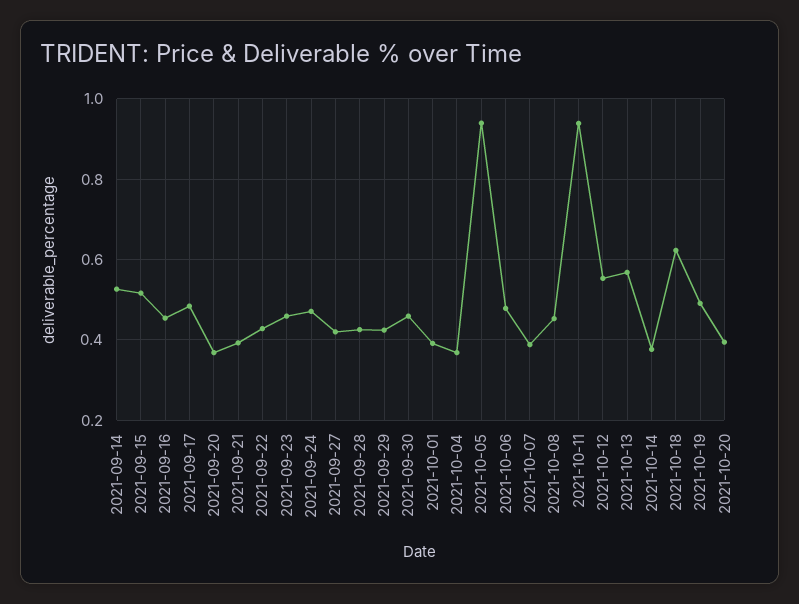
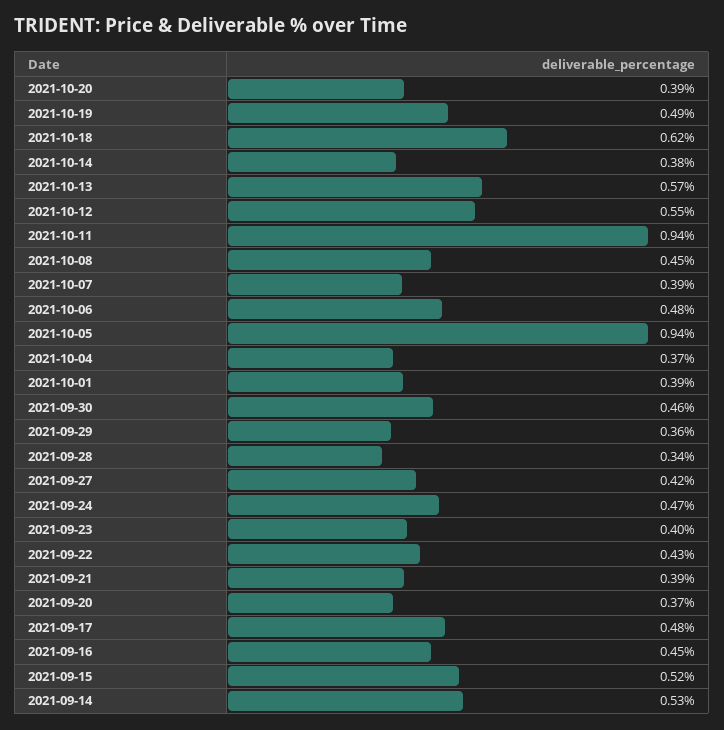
2021-09-23: 0.46 -> 0.4
2021-09-28: 0.42 -> 0.34
2021-09-29: 0.42 -> 0.36

